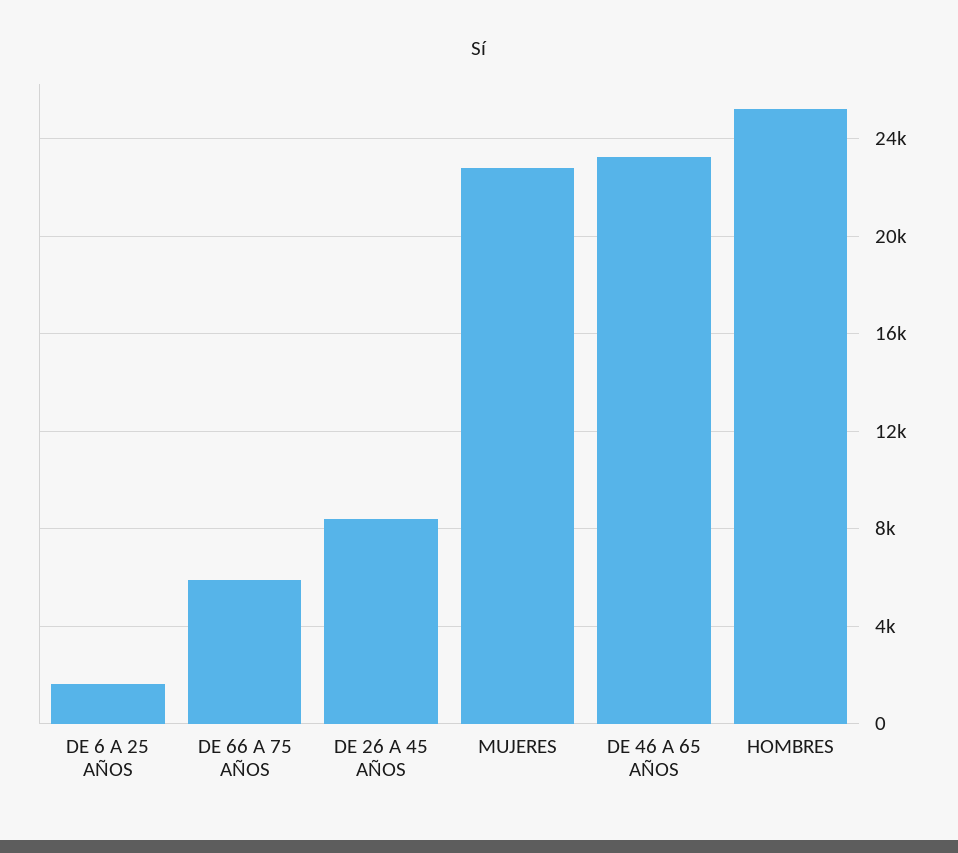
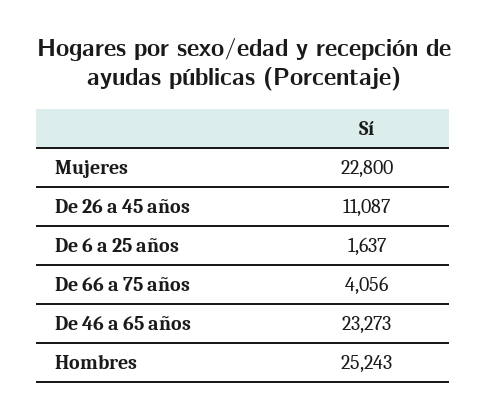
DE 66 A 75 AÑOS: 6000 -> 4056
DE 26 A 45 AÑOS: 8500 -> 11087

